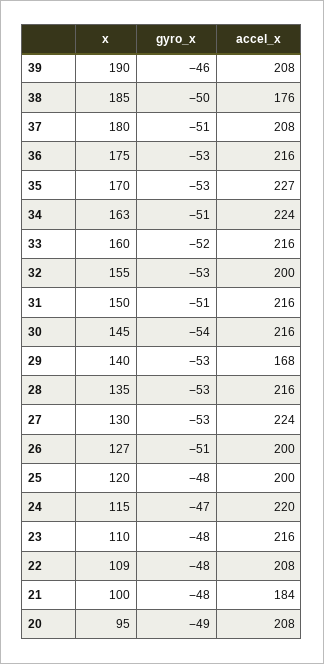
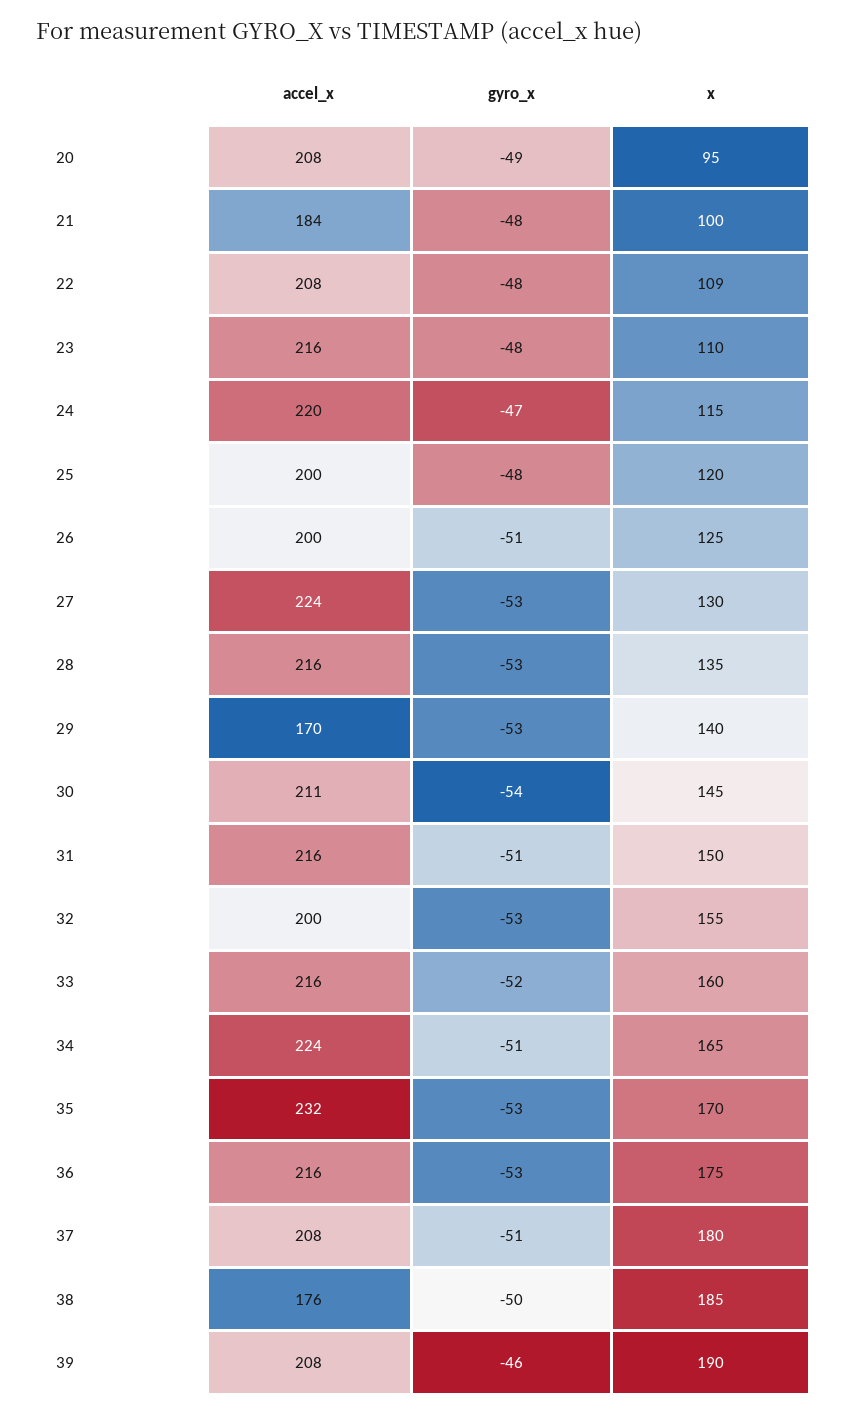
accel_x, 35: 227 -> 232
x, 34: 163 -> 165
accel_x, 30: 216 -> 211
accel_x, 29: 168 -> 170
x, 26: 127 -> 125

